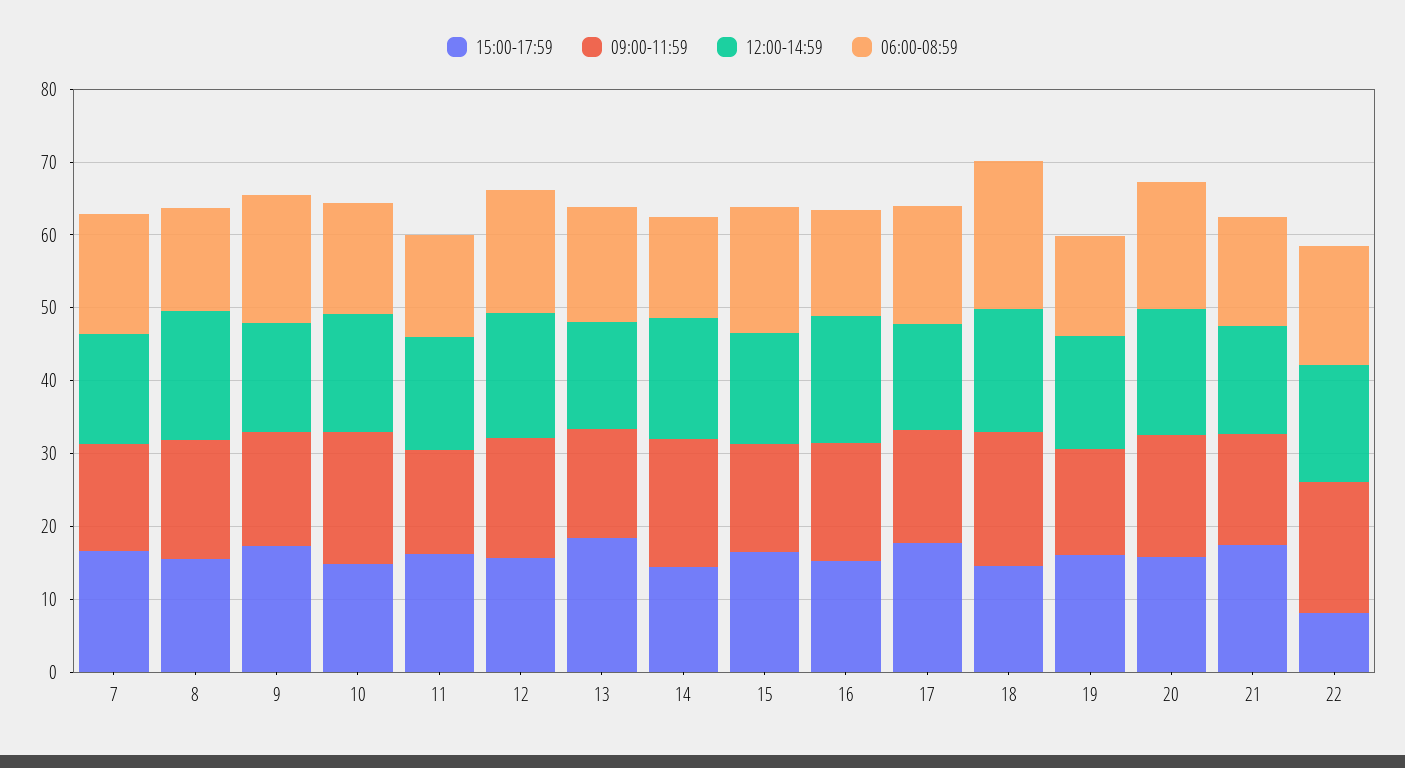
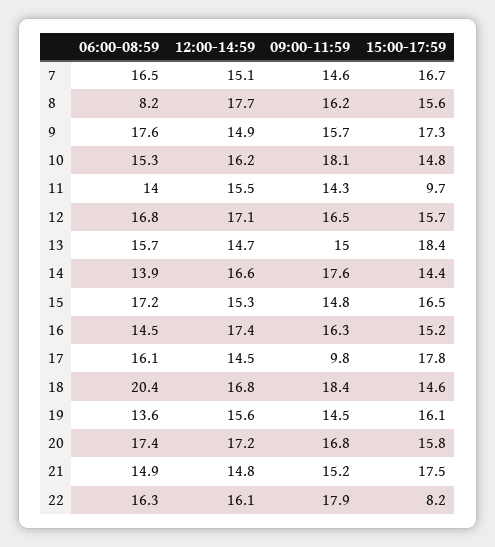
06:00-08:59, 8: 14 -> 8.2
15:00-17:59, 11: 16 -> 9.7
09:00-11:59, 17: 16 -> 9.8

